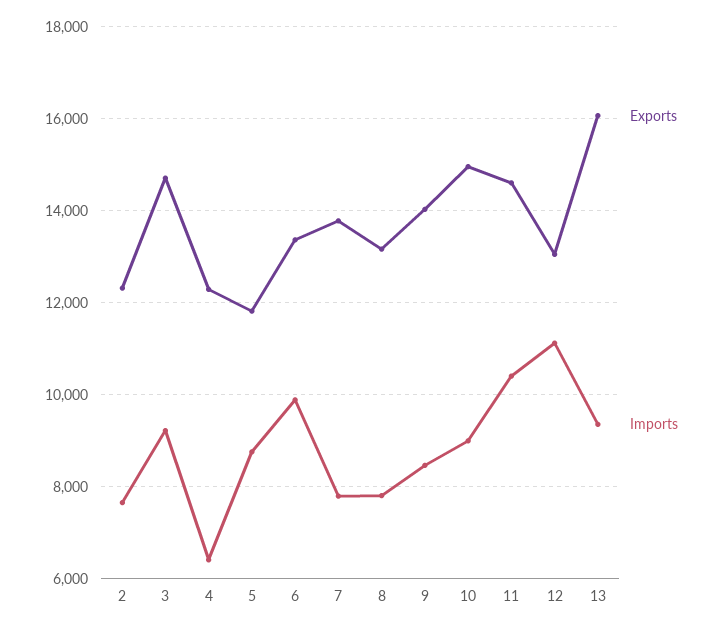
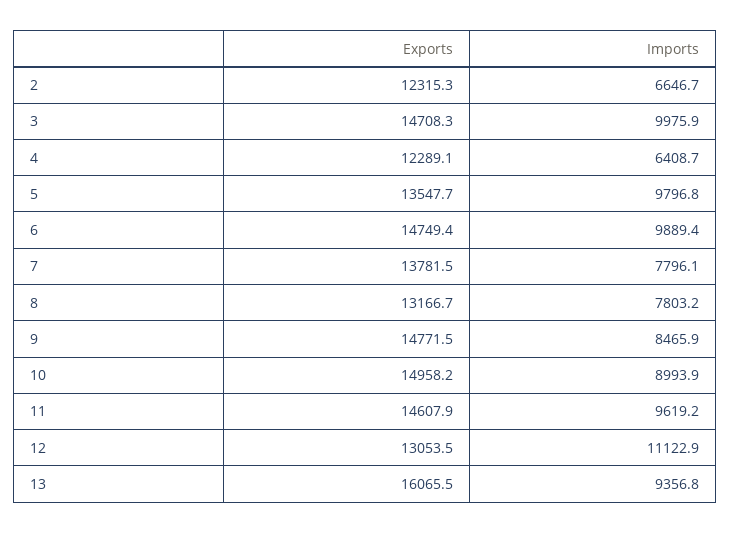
Imports, 2: 7600 -> 6646.7
Imports, 3: 9200 -> 9975.9
Exports, 5: 11800 -> 13547.7
Imports, 5: 8800 -> 9796.8
Exports, 6: 13400 -> 14749.4
Exports, 9: 14000 -> 14771.5
Imports, 11: 10400 -> 9619.2

